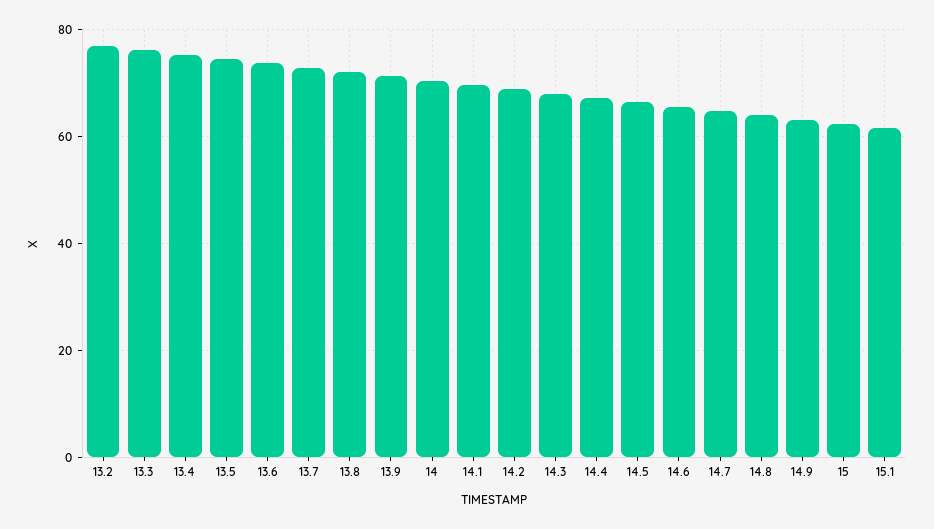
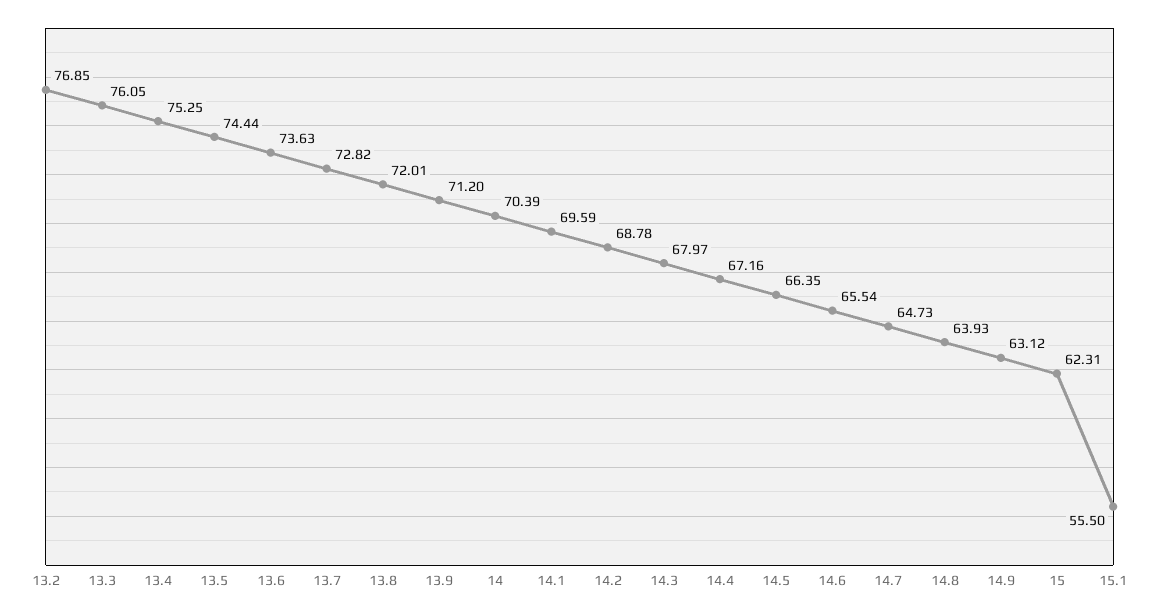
15.1: 62 -> 55.5

